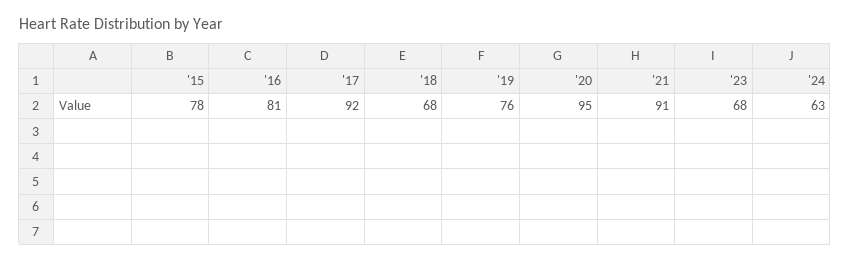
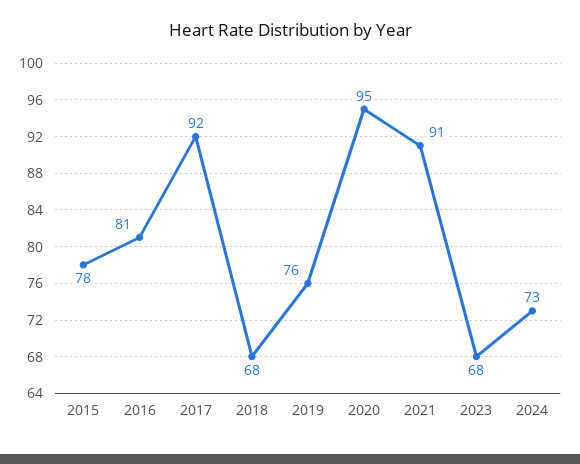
'24: 63 -> 73

